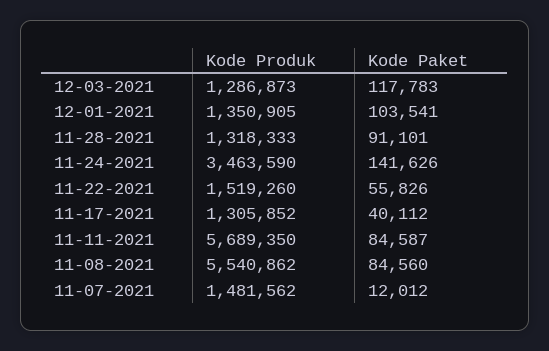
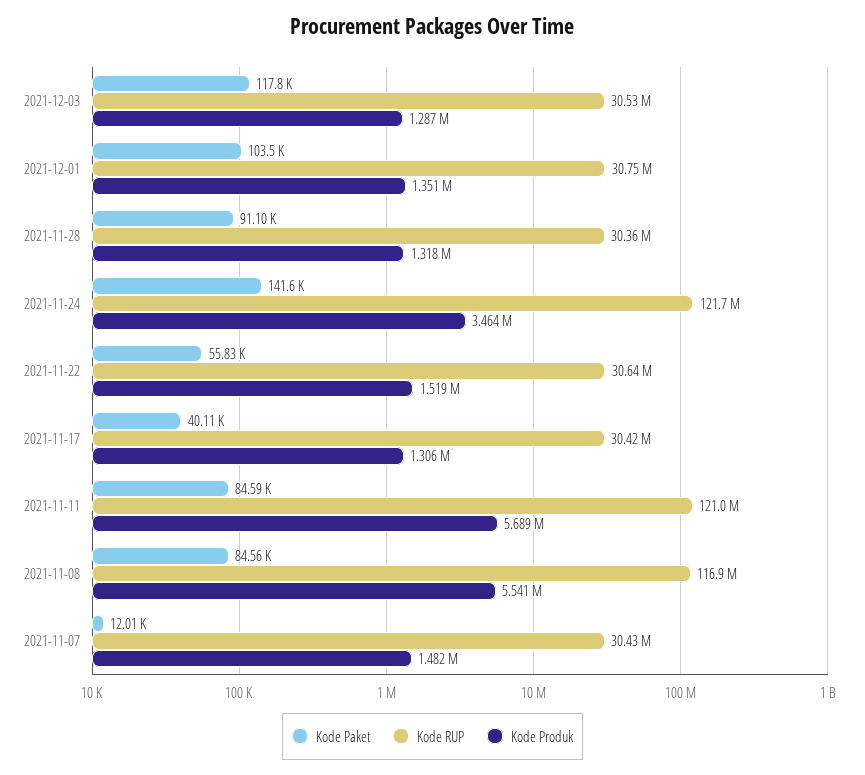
Kode RUP, 12-03-2021: none -> 30530000
Kode RUP, 12-01-2021: none -> 30750000
Kode RUP, 11-28-2021: none -> 30360000
Kode RUP, 11-24-2021: none -> 121700000
Kode RUP, 11-22-2021: none -> 30640000
Kode RUP, 11-17-2021: none -> 30420000
Kode RUP, 11-11-2021: none -> 121000000
Kode RUP, 11-08-2021: none -> 116900000
Kode RUP, 11-07-2021: none -> 30430000

